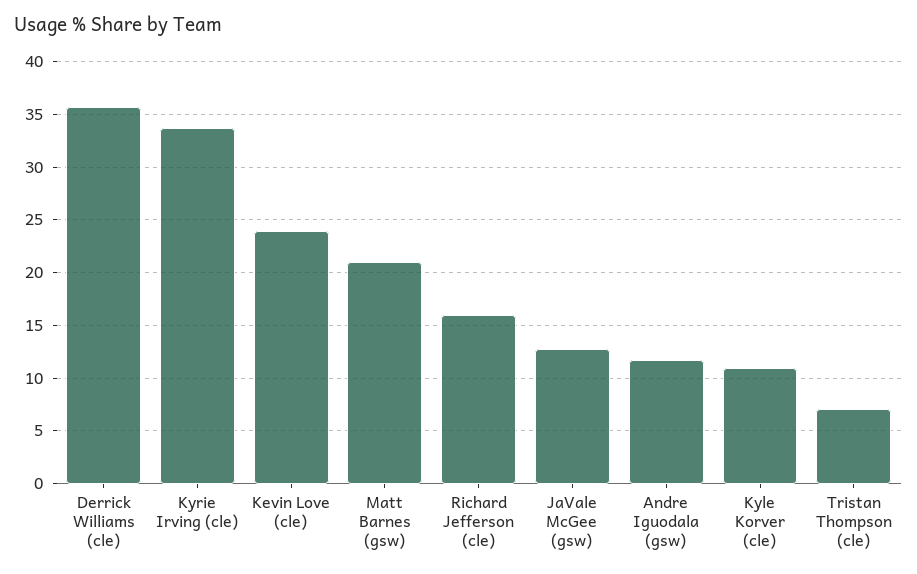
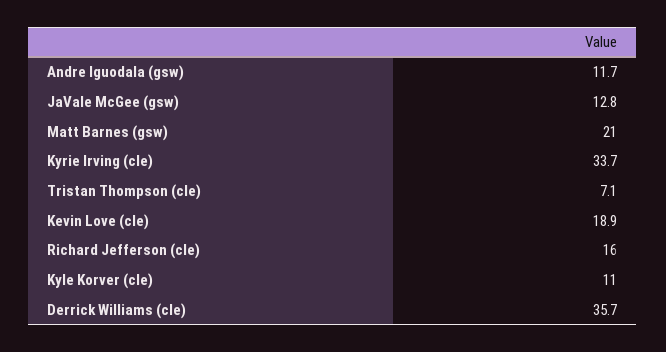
Kevin Love (cle): 24 -> 18.9

